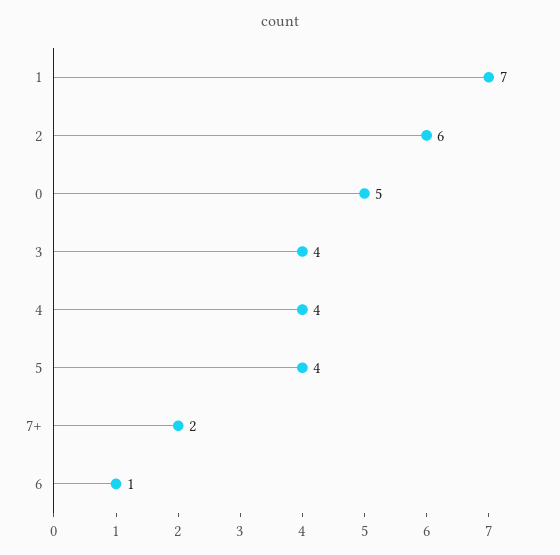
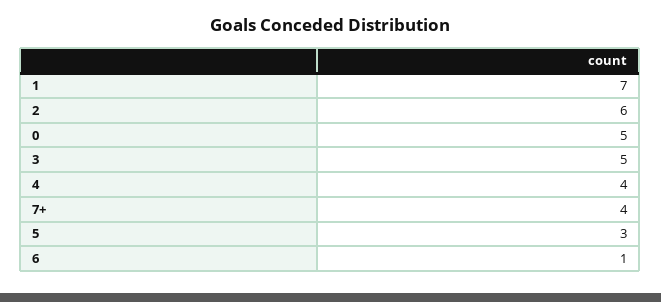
3: 4 -> 5
5: 4 -> 3
7+: 2 -> 4

